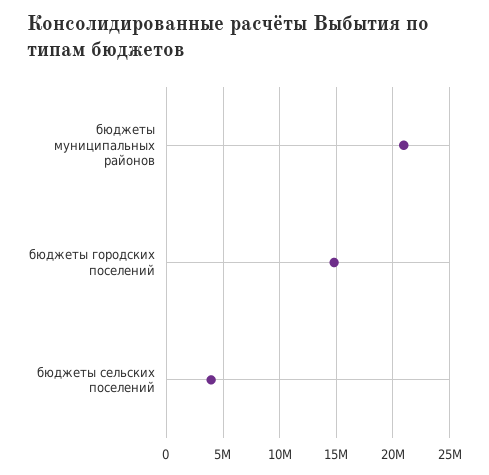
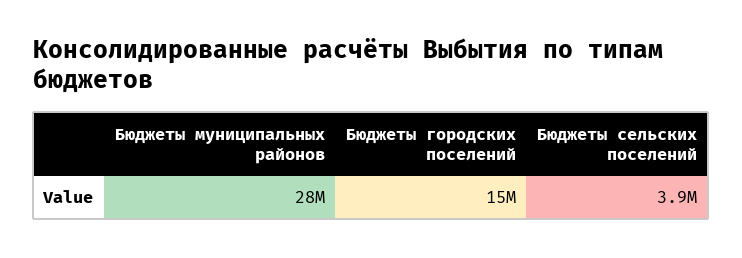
бюджеты муниципальных районов: 21000000 -> 28000000

